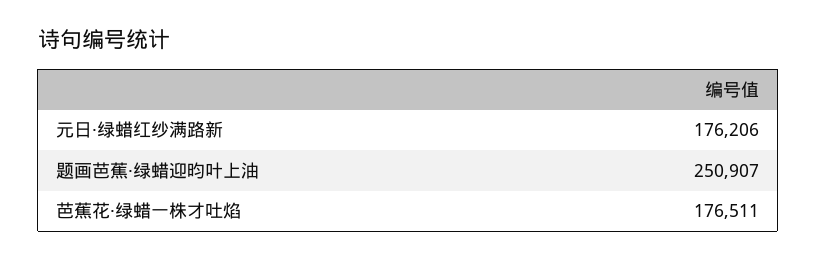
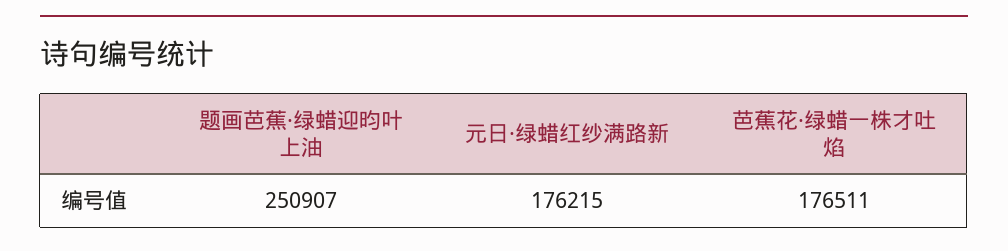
元日·绿蜡红纱满路新: 176206 -> 176215

